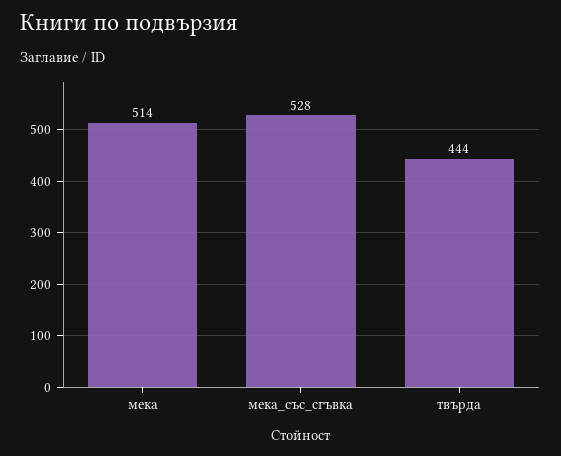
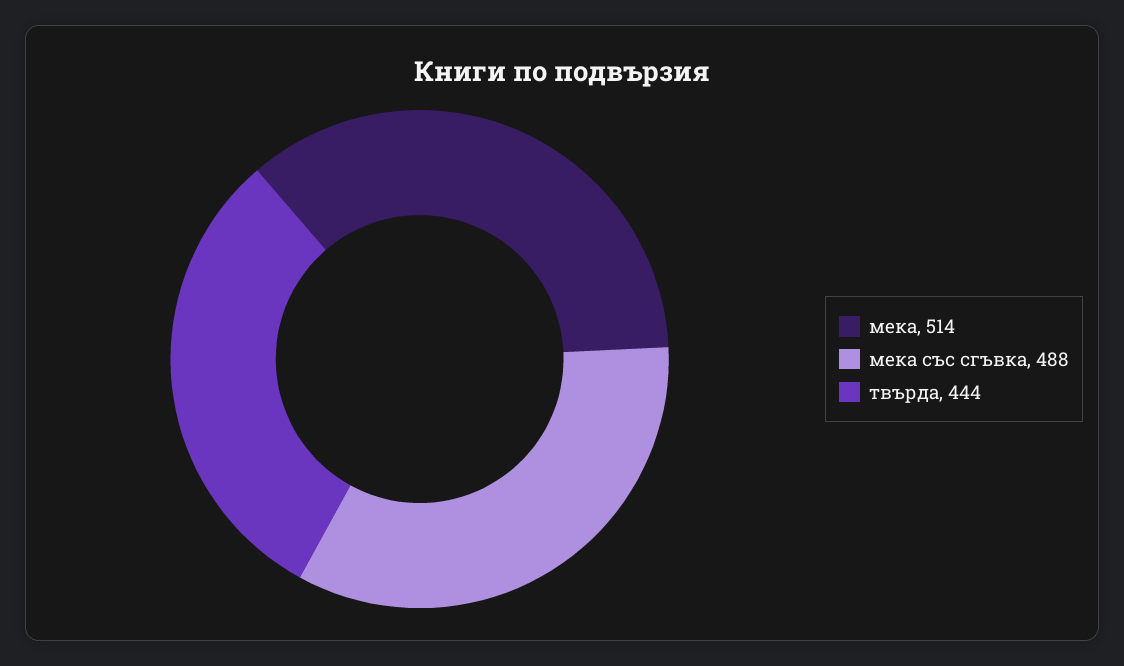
мека_със_сгъвка: 528 -> 488

